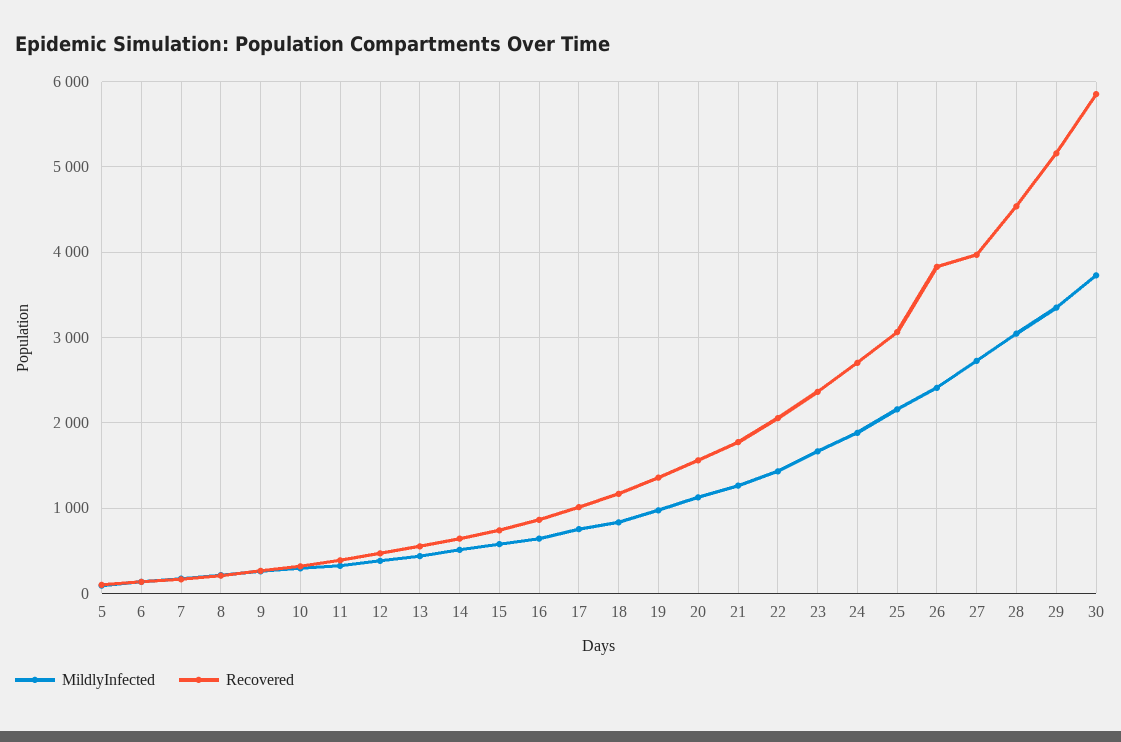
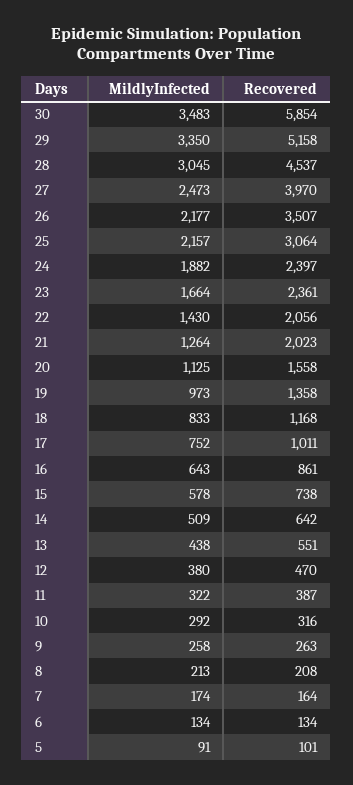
Recovered, 21: 1800 -> 2023
Recovered, 24: 2700 -> 2397
MildlyInfected, 26: 2400 -> 2177
Recovered, 26: 3800 -> 3507
MildlyInfected, 27: 2700 -> 2473
MildlyInfected, 30: 3700 -> 3483

